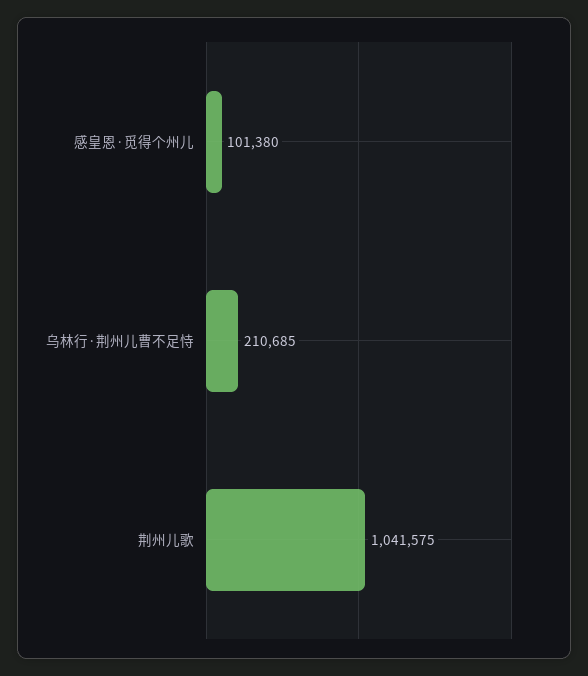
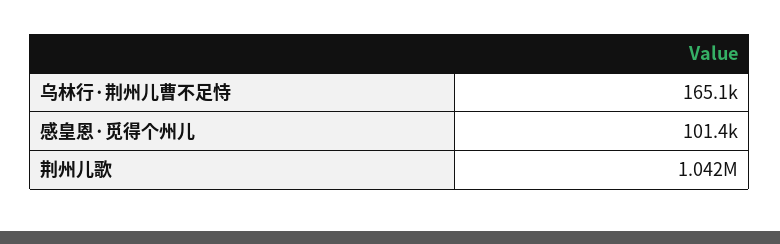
乌林行·荆州儿曹不足恃: 210685 -> 165100

